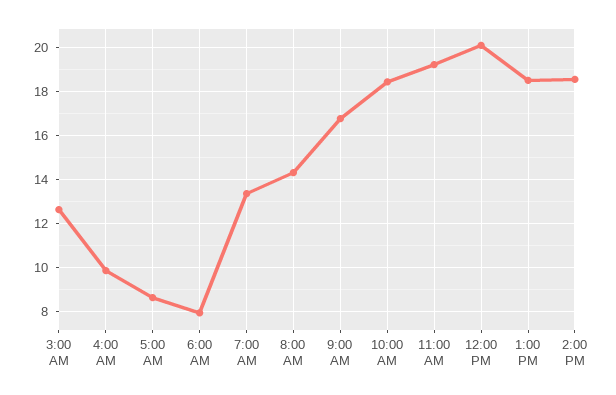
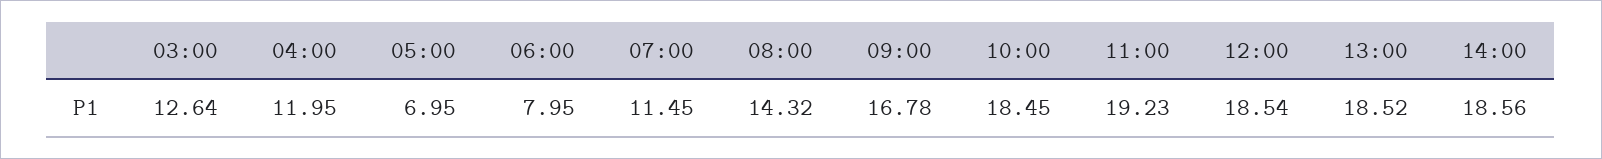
4:00 AM: 10 -> 11.95
5:00 AM: 8.5 -> 6.95
7:00 AM: 13.5 -> 11.45
12:00 PM: 20 -> 18.54

